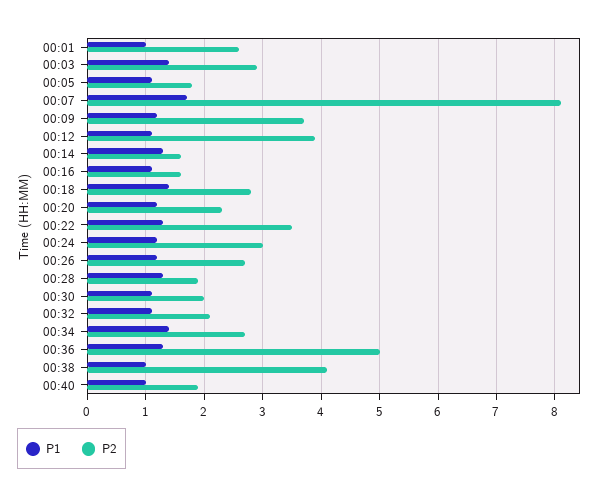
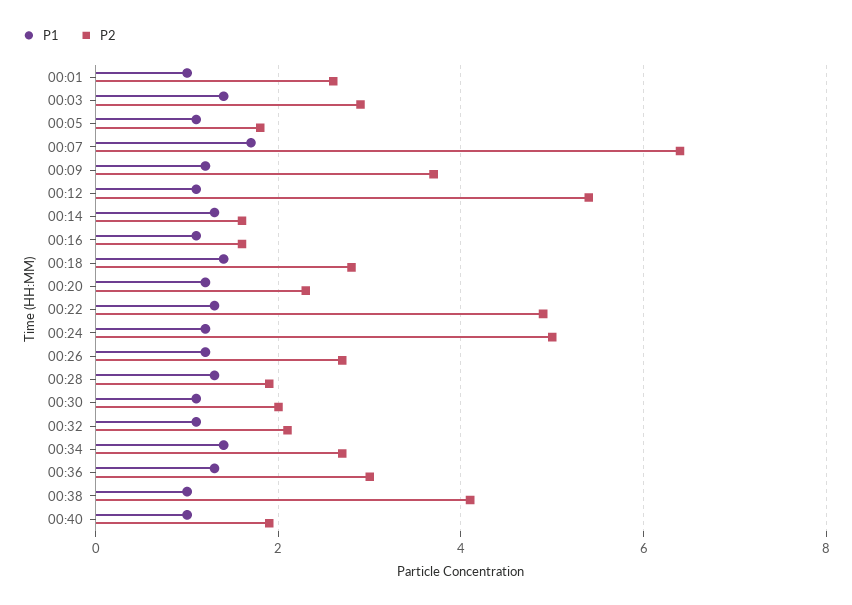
P2, 00:07: 8 -> 6.5
P2, 00:12: 4 -> 5.5
P2, 00:22: 3.5 -> 5
P2, 00:24: 3 -> 5
P2, 00:36: 5 -> 3

